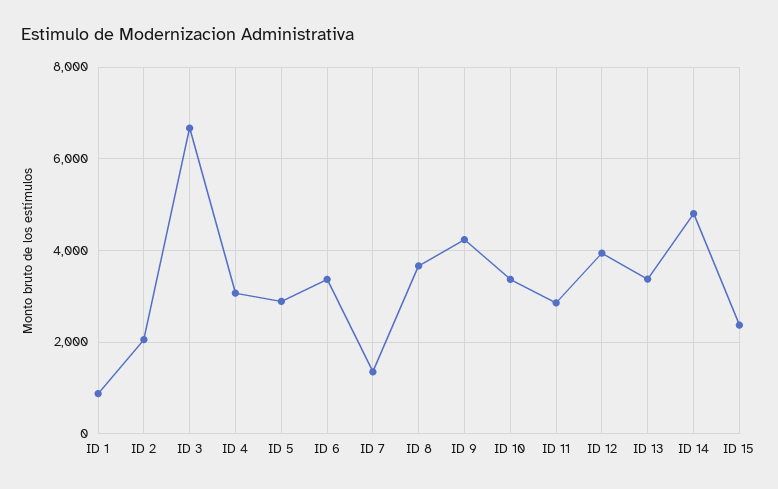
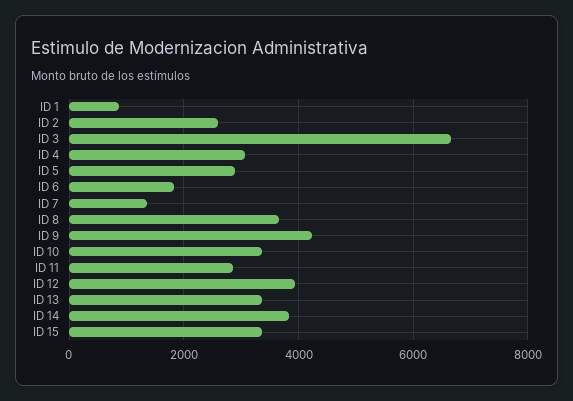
ID 2: 2000 -> 2600
ID 6: 3400 -> 1800
ID 14: 4800 -> 3800
ID 15: 2400 -> 3400

